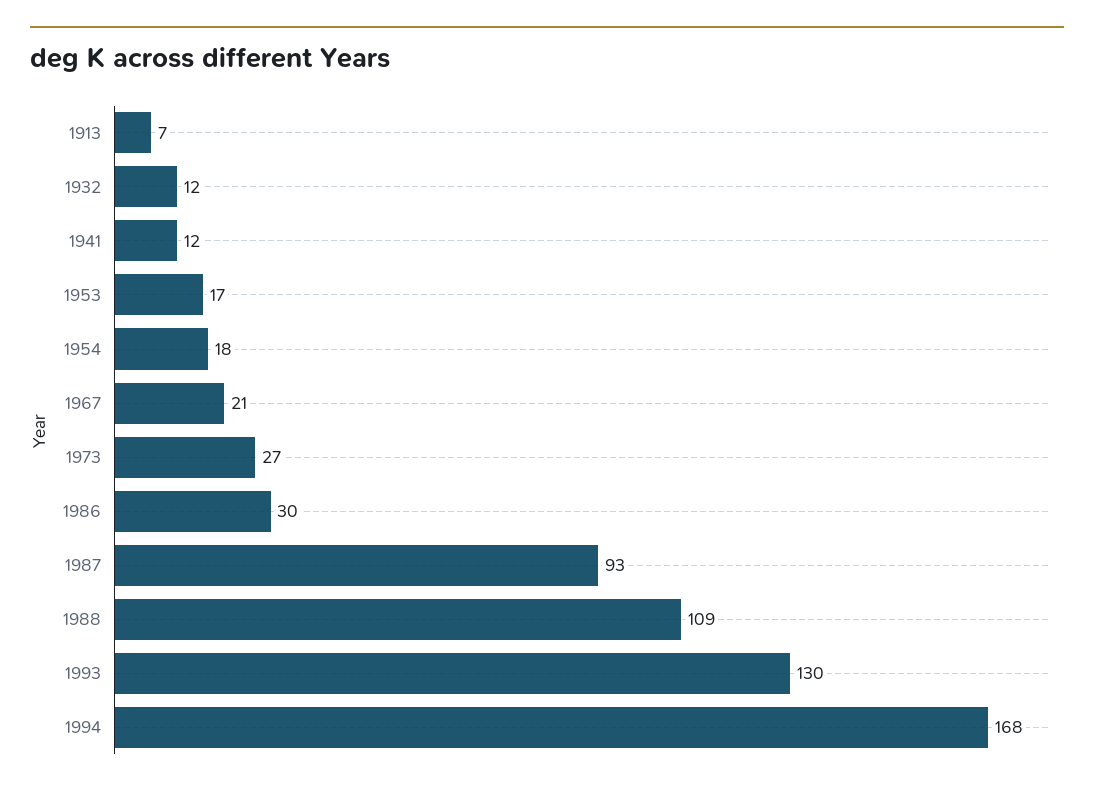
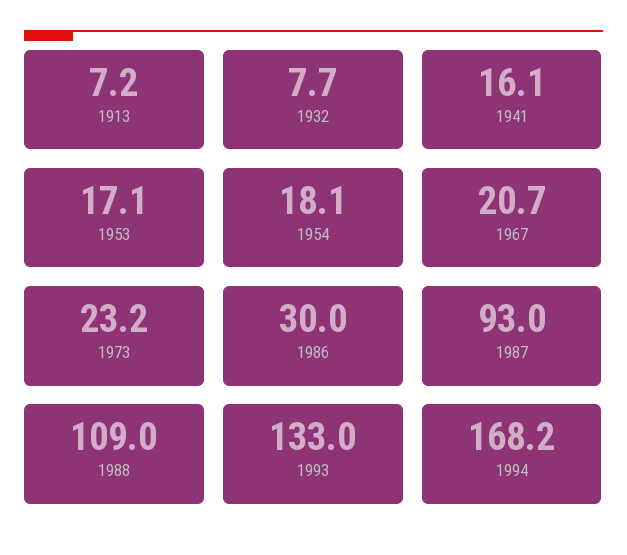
1932: 12 -> 7.7
1941: 12 -> 16.1
1973: 27 -> 23.2
1993: 130 -> 133

